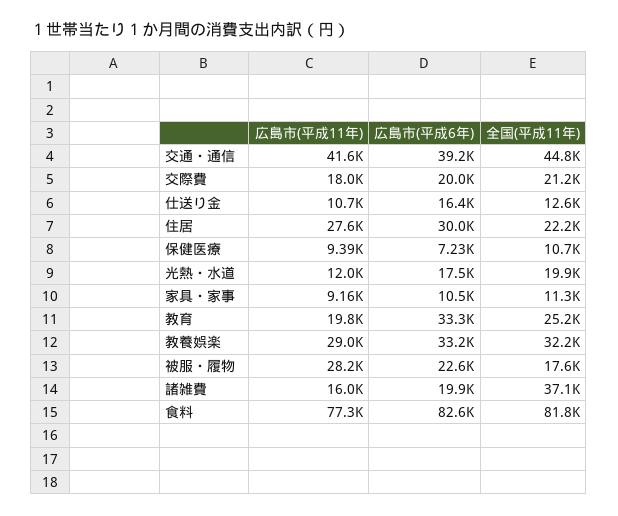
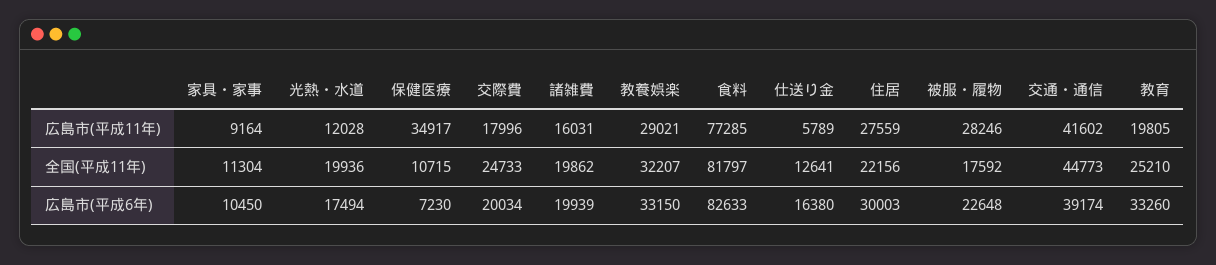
全国(平成11年), 交際費: 21200 -> 24733
広島市(平成11年), 仕送り金: 10700 -> 5789
広島市(平成11年), 保健医療: 9390 -> 34917
全国(平成11年), 諸雑費: 37100 -> 19862

